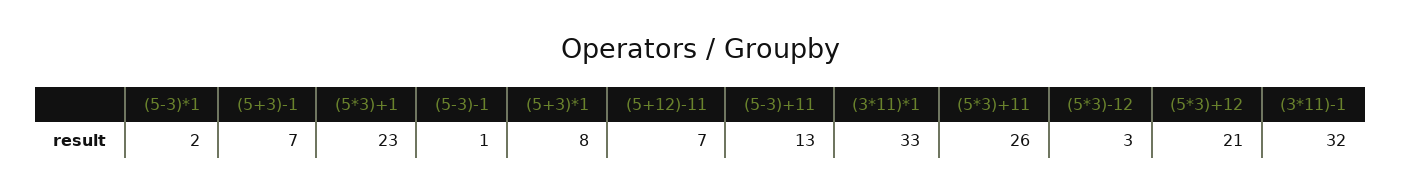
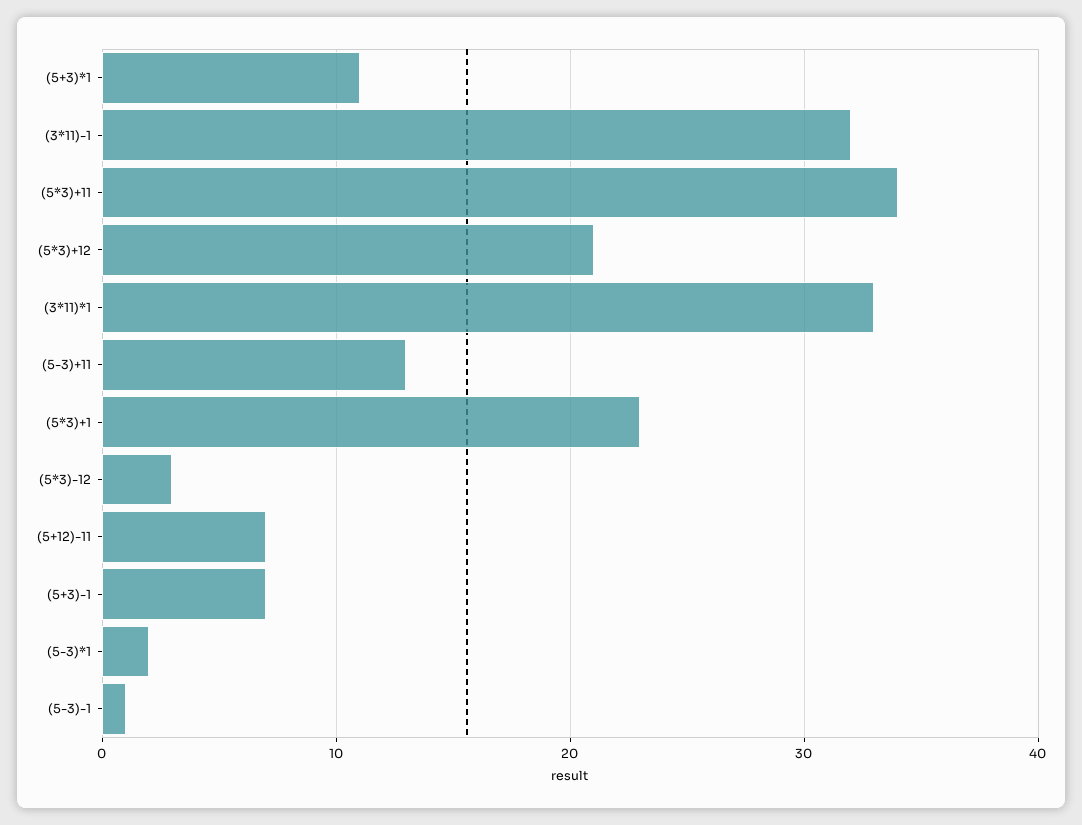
(5+3)*1: 8 -> 11
(5*3)+11: 26 -> 34

